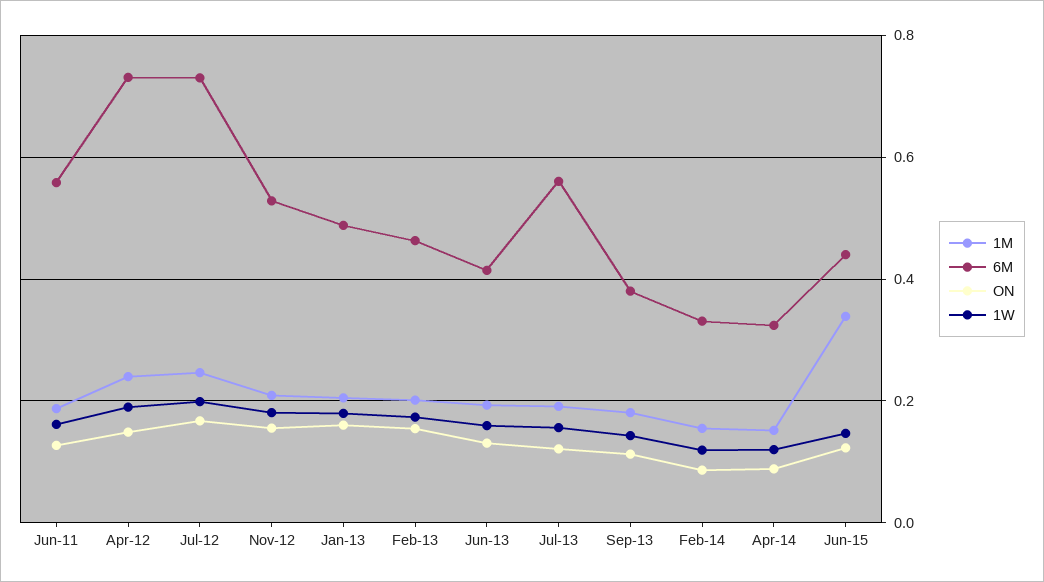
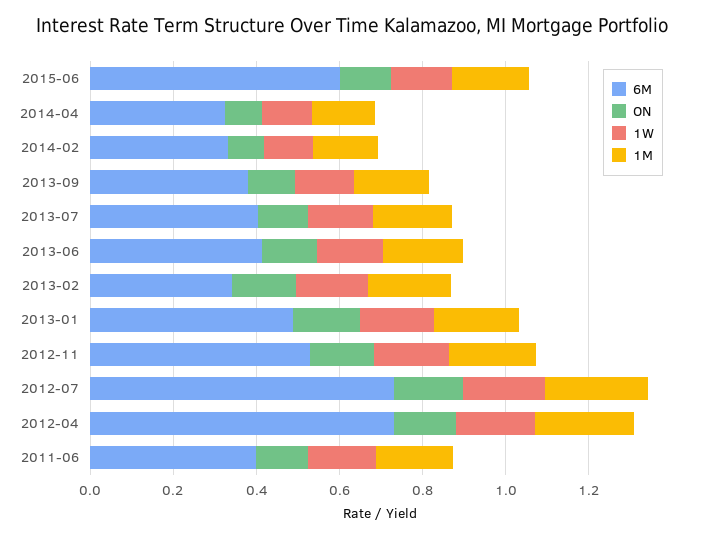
6M, Jun-11: 0.56 -> 0.4
6M, Feb-13: 0.46 -> 0.35
6M, Jul-13: 0.56 -> 0.4
1M, Jun-15: 0.34 -> 0.2
6M, Jun-15: 0.44 -> 0.6

